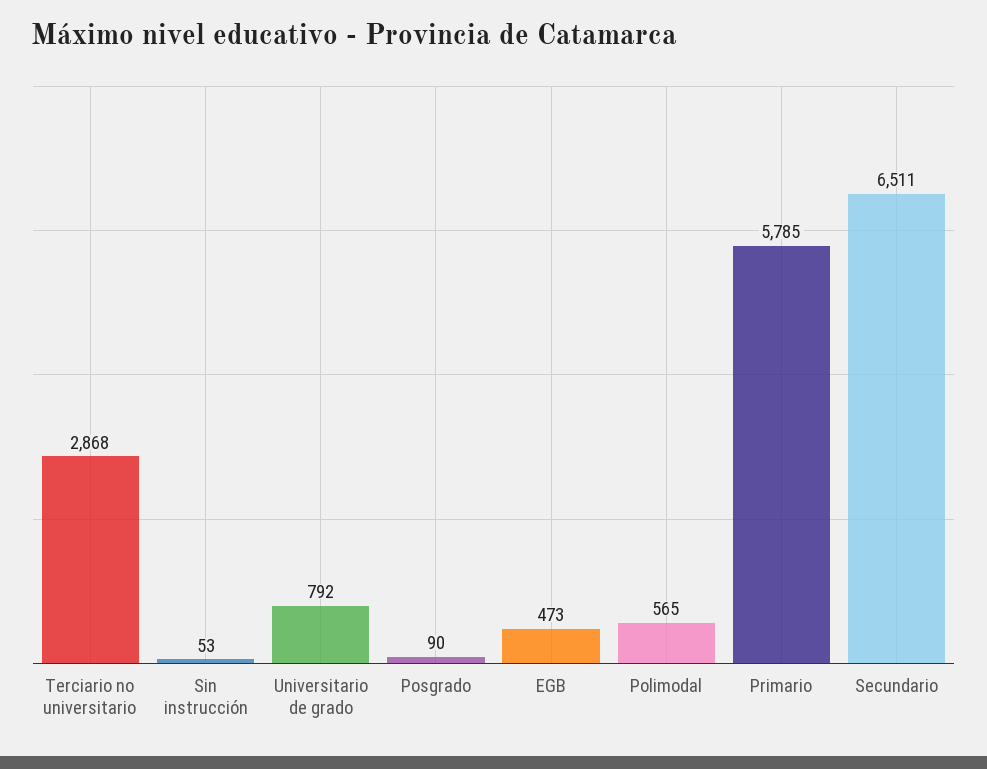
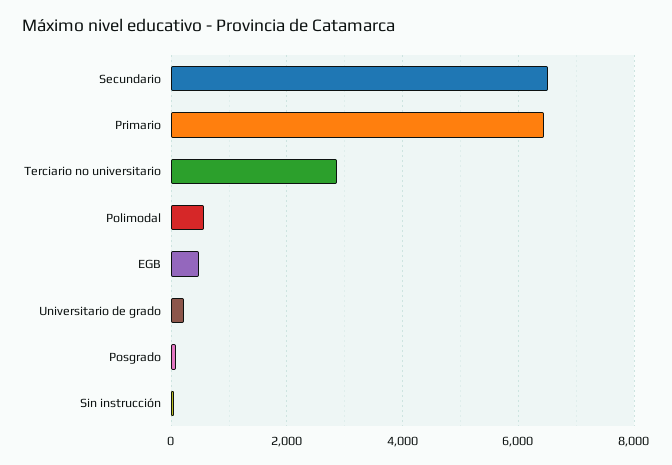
Universitario de grado: 792 -> 200
Primario: 5785 -> 6400

